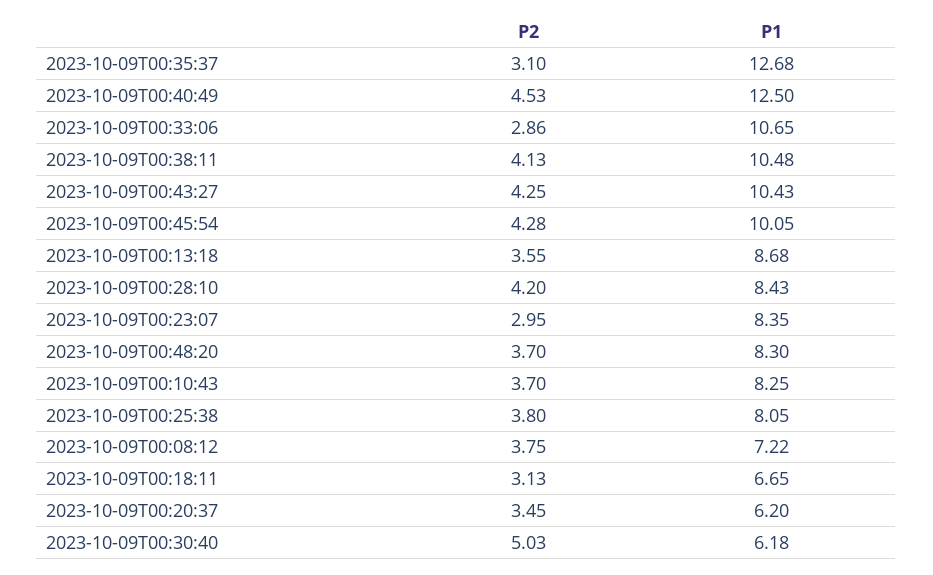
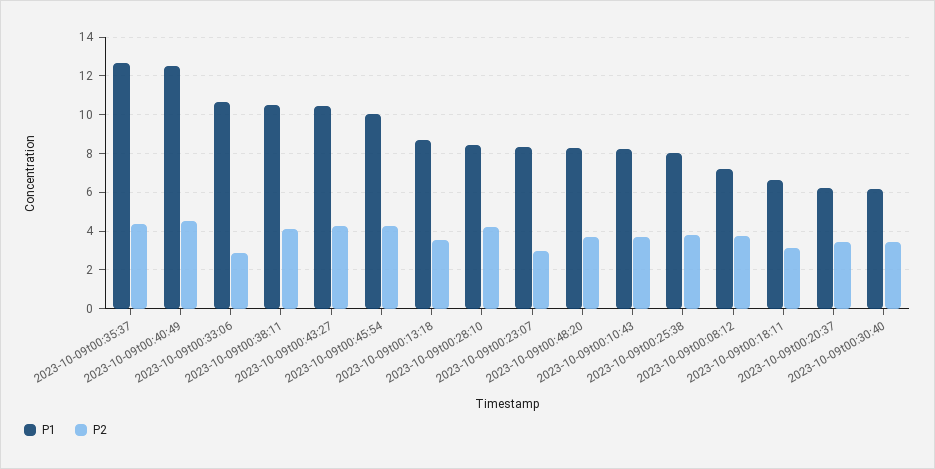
P2, 2023-10-09T00:35:37: 3.1 -> 4.5
P2, 2023-10-09T00:30:40: 5.03 -> 3.5

